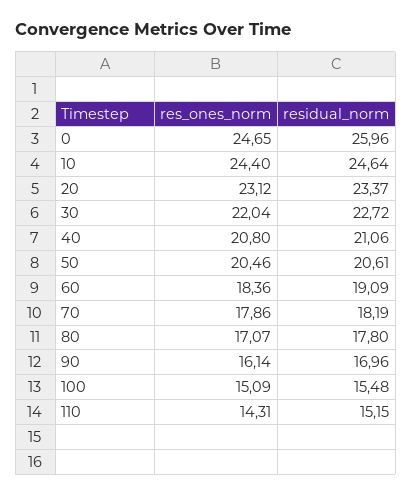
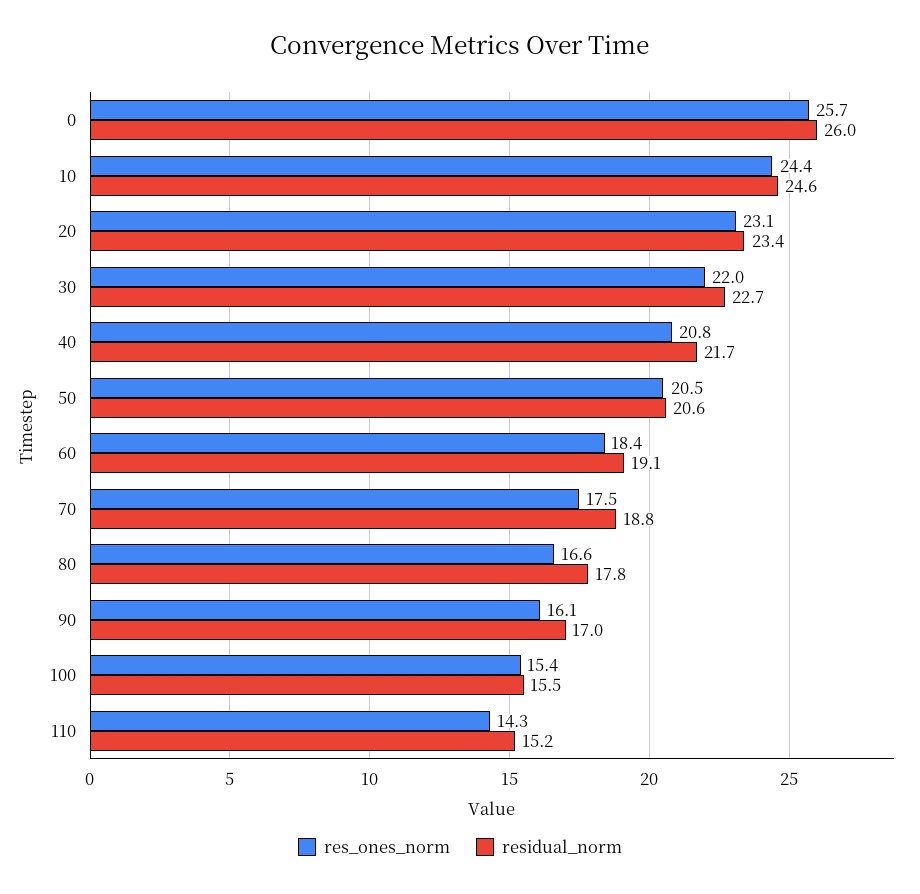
res_ones_norm, 0: 24.65 -> 25.7
residual_norm, 40: 21.06 -> 21.7
res_ones_norm, 70: 17.86 -> 17.5
residual_norm, 70: 18.19 -> 18.8
res_ones_norm, 80: 17.07 -> 16.6
res_ones_norm, 100: 15.09 -> 15.4

